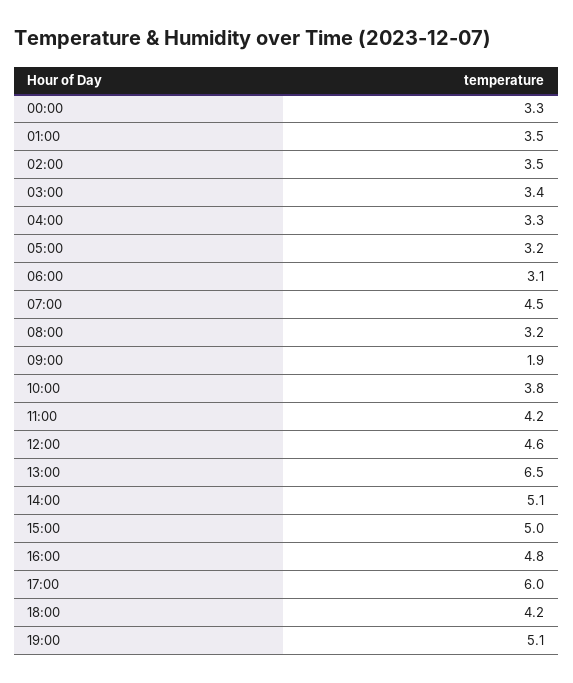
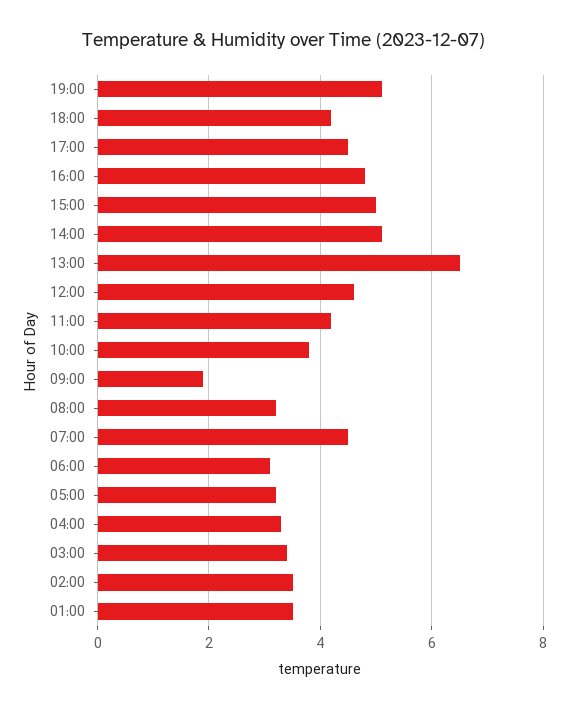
00:00: 3.3 -> none
17:00: 6 -> 4.5

